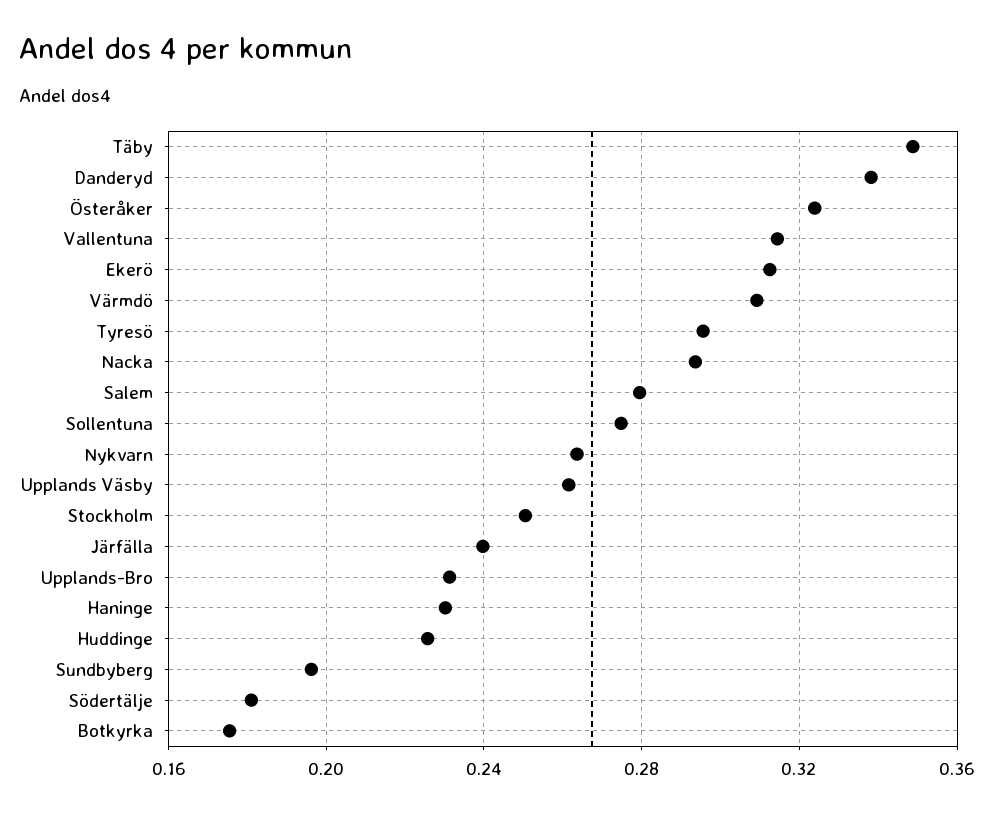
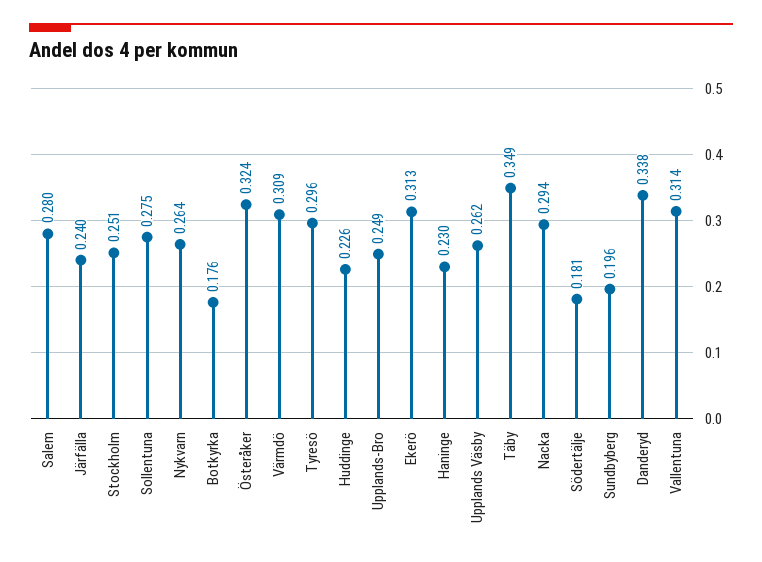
Upplands-Bro: 0.23 -> 0.249

